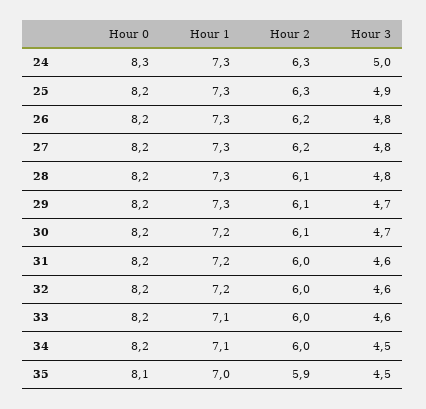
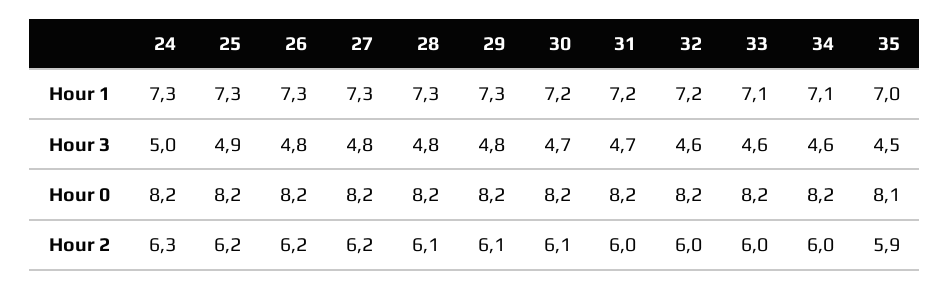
Hour 0, 24: 8.3 -> 8.2
Hour 2, 25: 6.3 -> 6.2
Hour 3, 29: 4.7 -> 4.8
Hour 3, 31: 4.6 -> 4.7
Hour 3, 34: 4.5 -> 4.6

